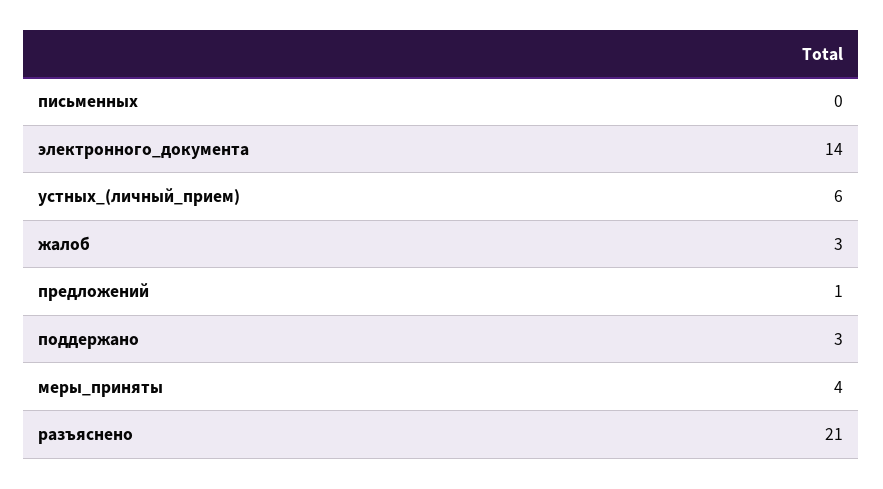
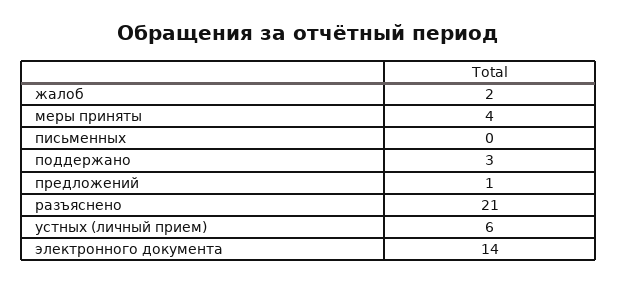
жалоб: 3 -> 2

